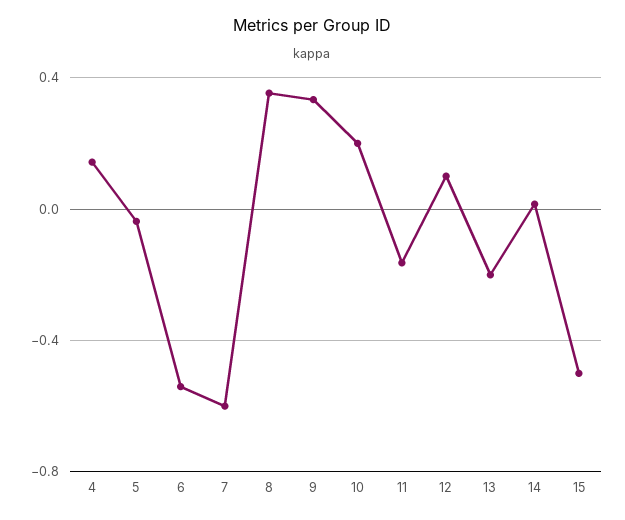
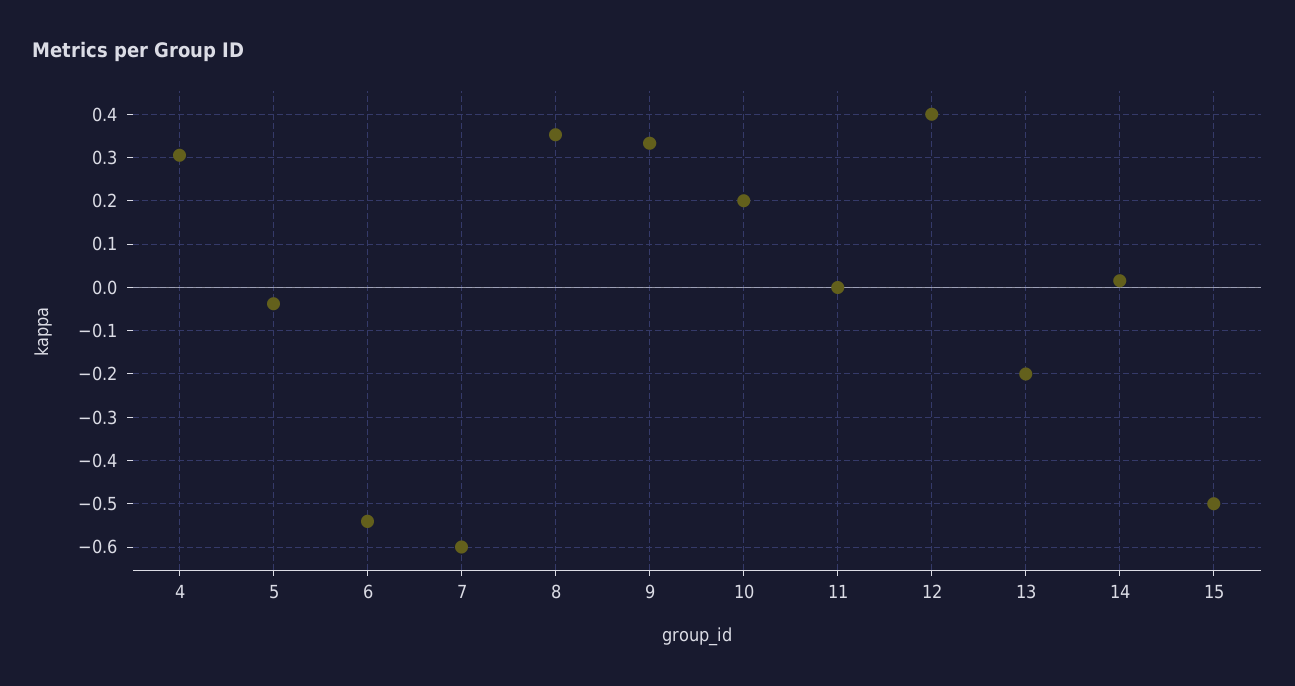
4: 0.15 -> 0.3
11: -0.15 -> 0
12: 0.1 -> 0.4

